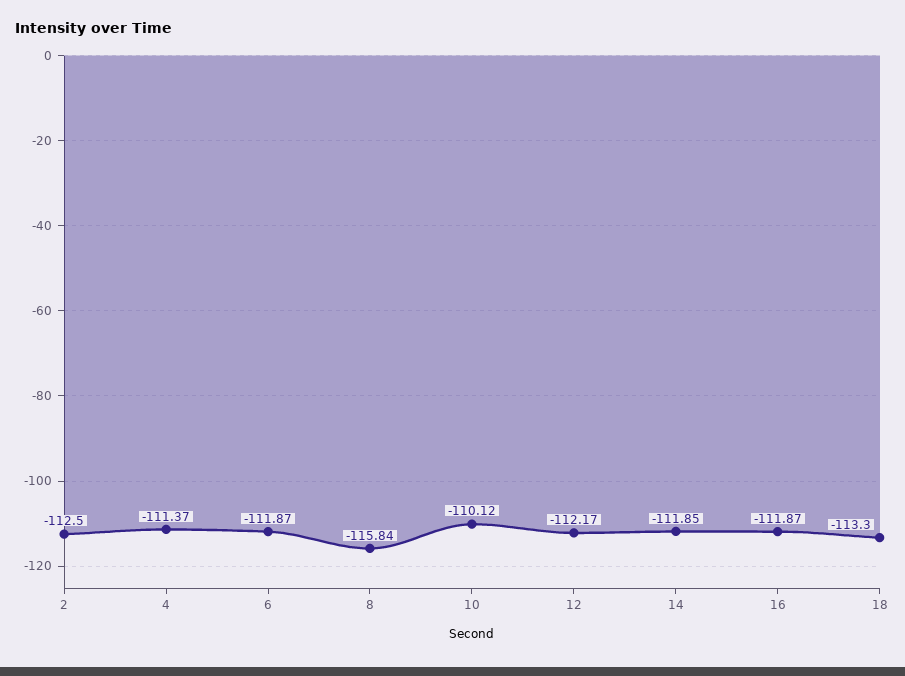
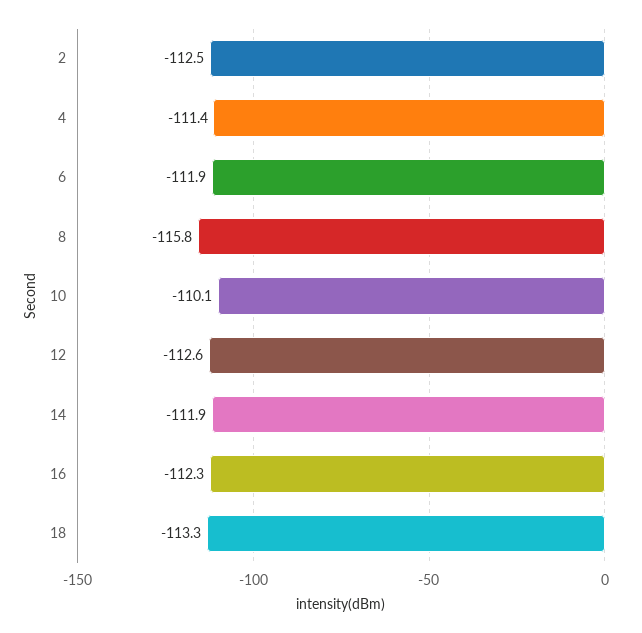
12: -112.17 -> -112.6
16: -111.87 -> -112.3

